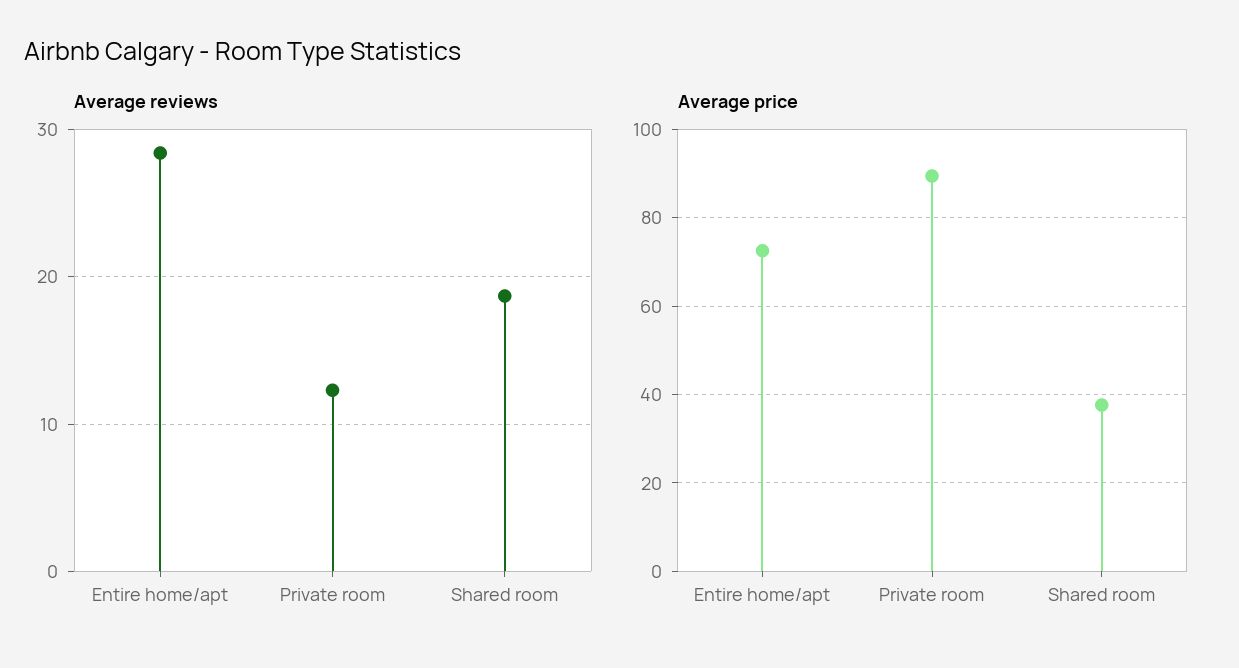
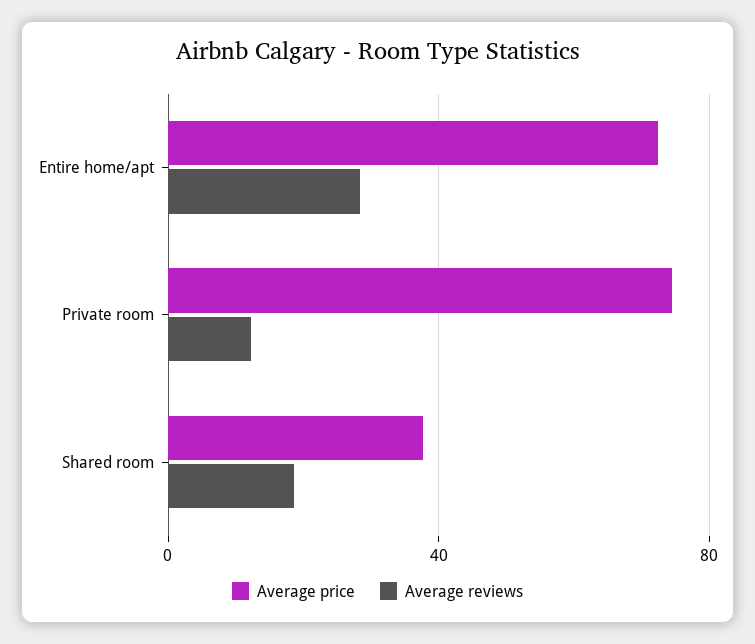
Average price, Private room: 90 -> 75

